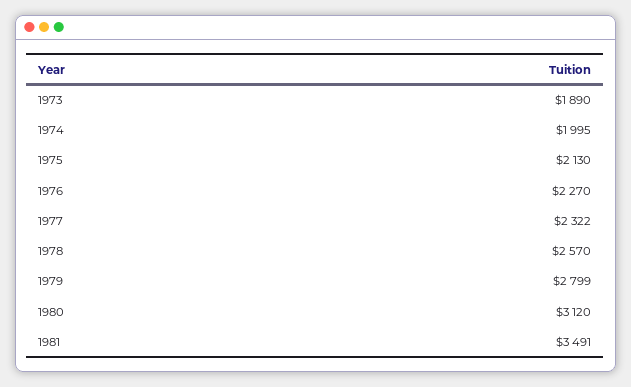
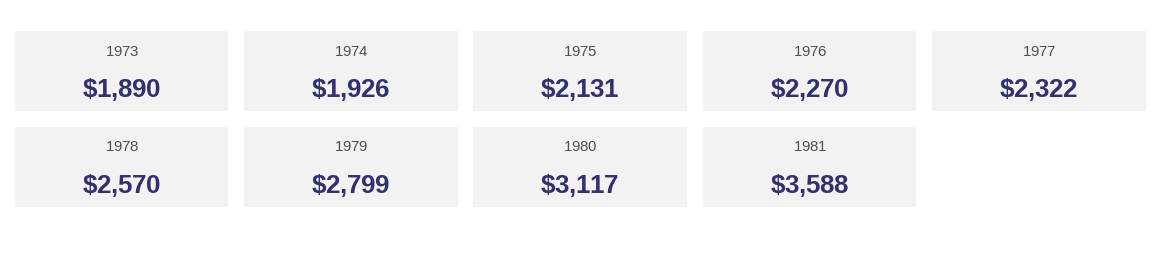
1974: 1995 -> 1926
1975: 2130 -> 2131
1980: 3120 -> 3117
1981: 3491 -> 3588

